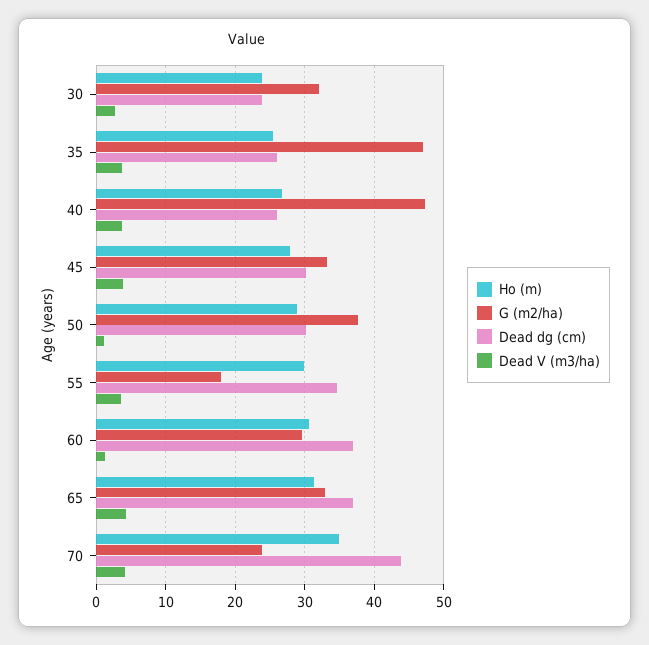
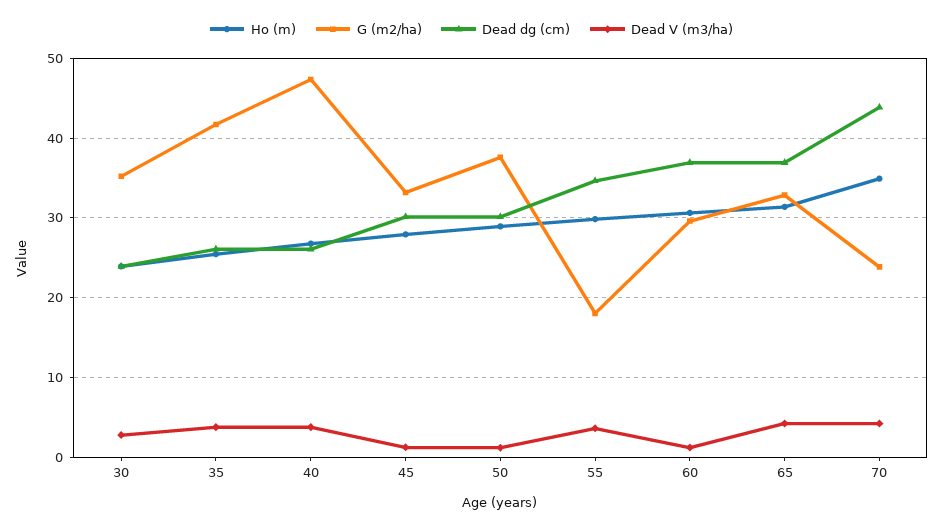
G (m2/ha), 30: 32 -> 35
G (m2/ha), 35: 47 -> 42
Dead V (m3/ha), 45: 4 -> 1

